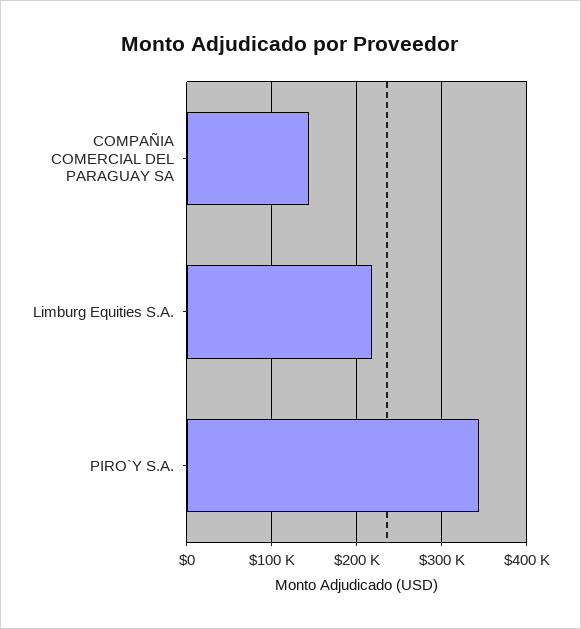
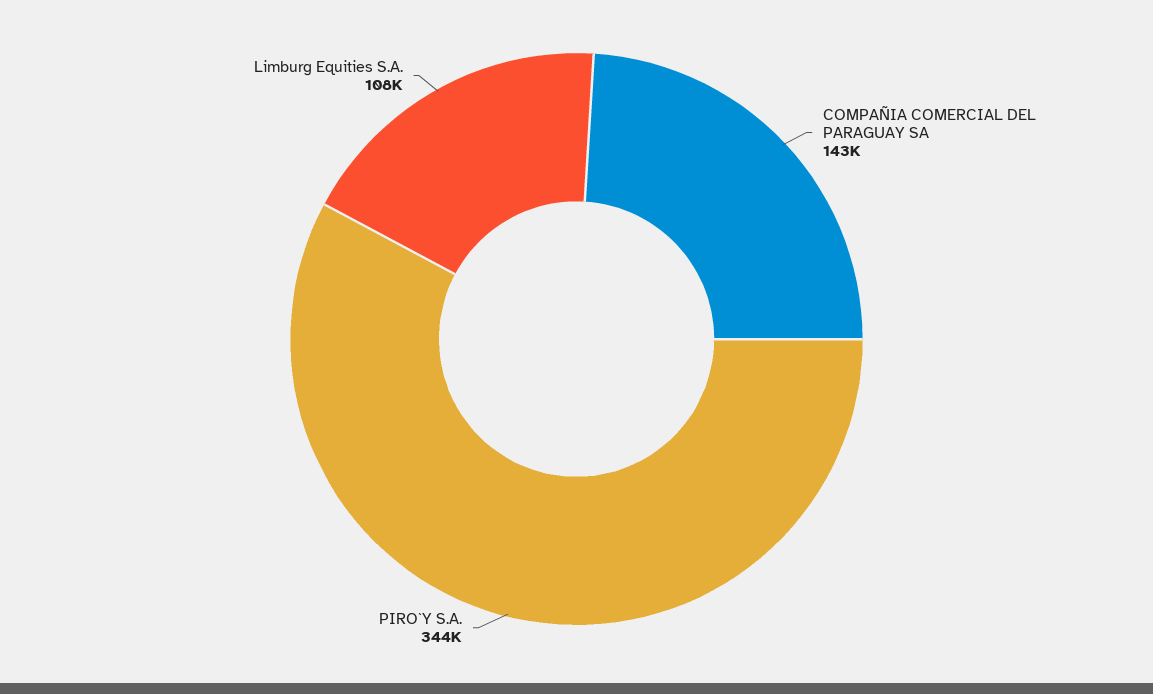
Limburg Equities S.A.: 220000 -> 108000

